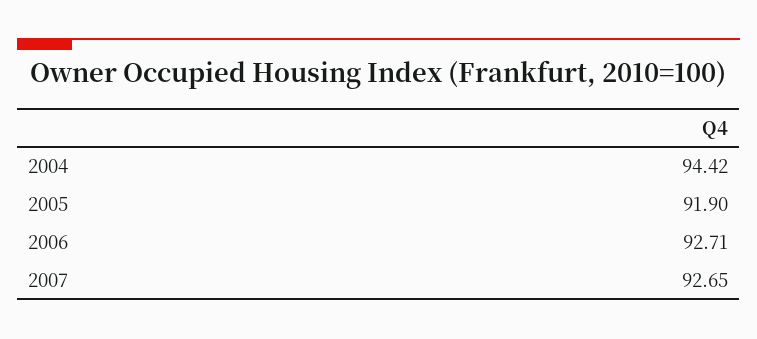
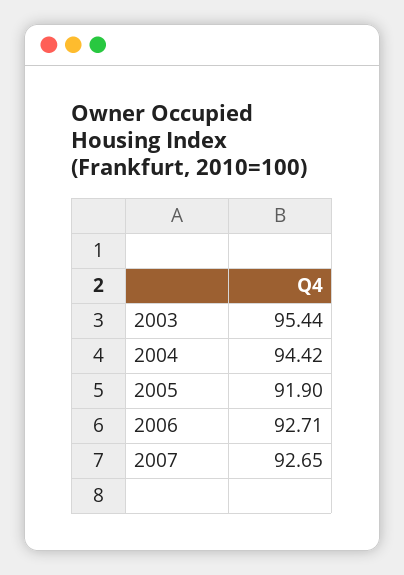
2003: none -> 95.44

